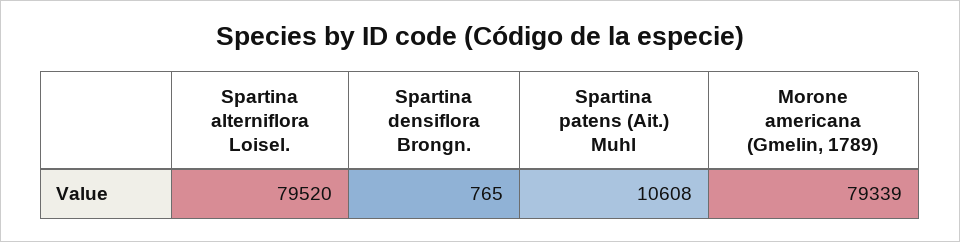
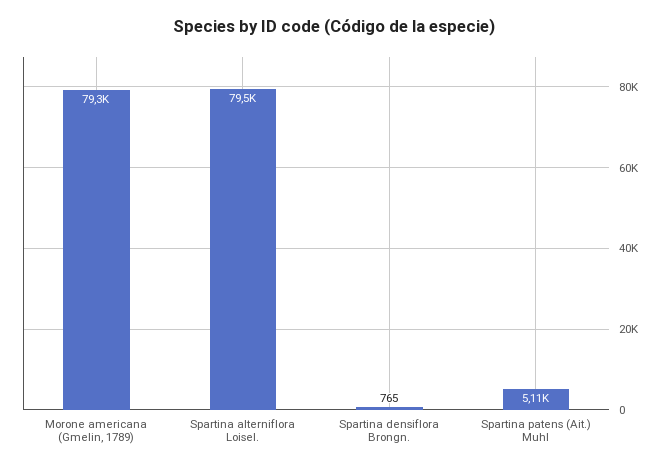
Spartina patens (Ait.) Muhl: 10608 -> 5110

